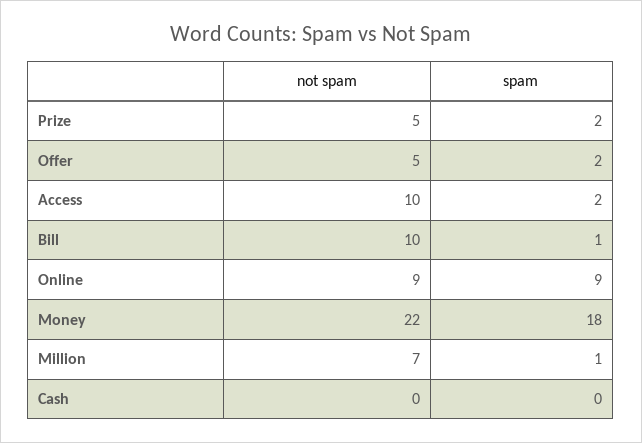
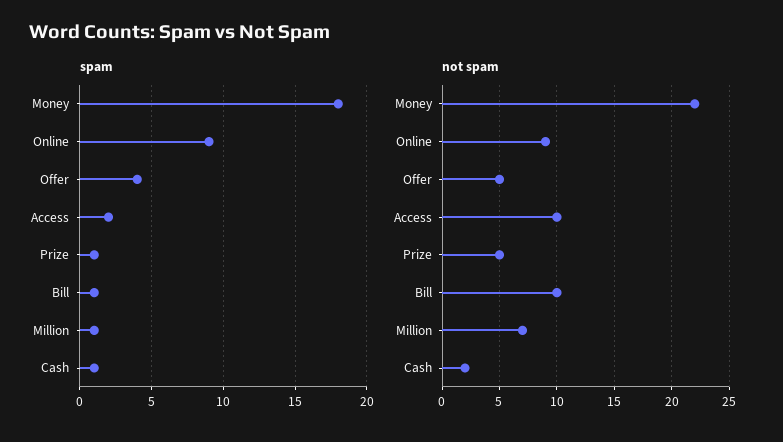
spam, Prize: 2 -> 1
spam, Offer: 2 -> 4
not spam, Cash: 0 -> 2
spam, Cash: 0 -> 1

